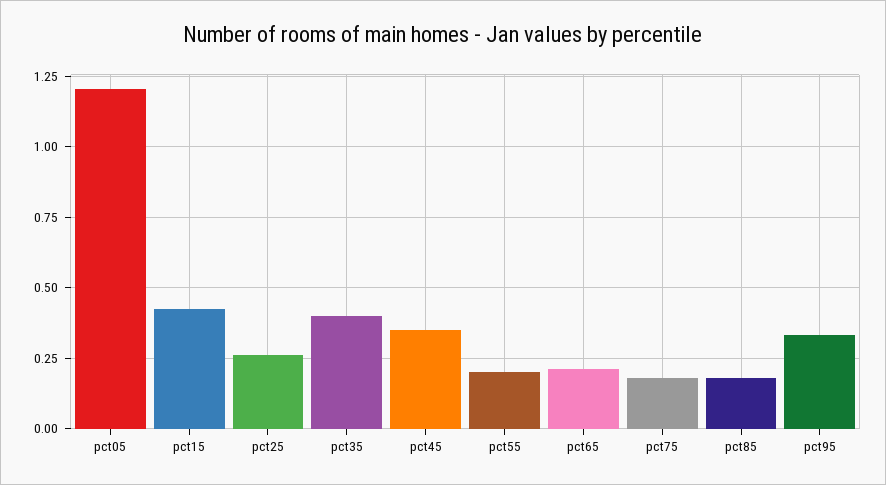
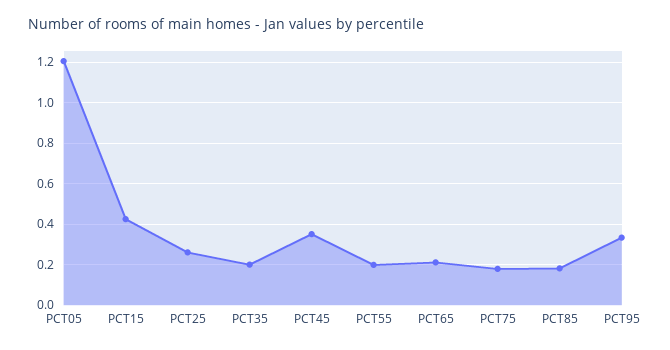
pct35: 0.4 -> 0.2

